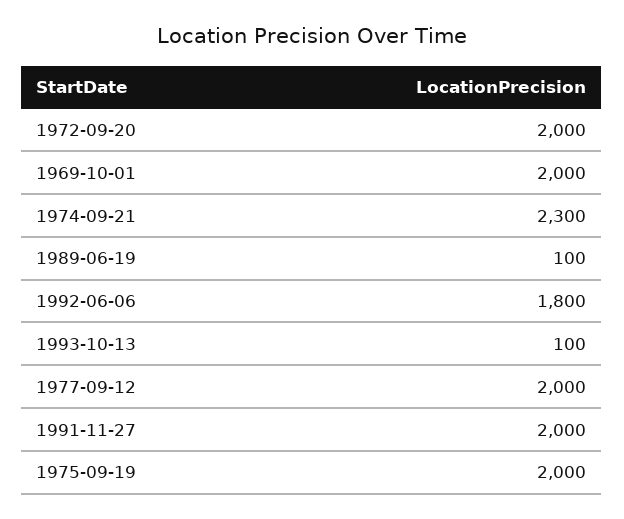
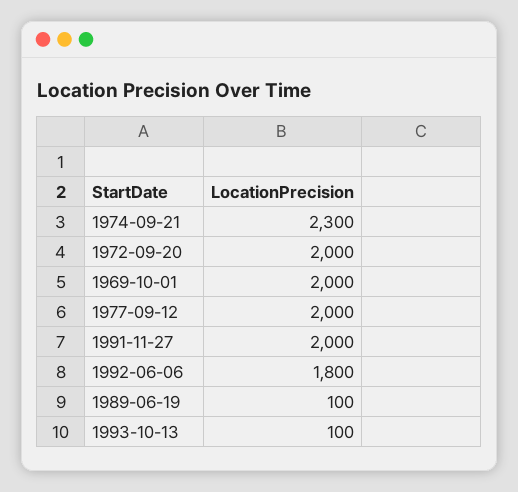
1975-09-19: 2000 -> none

